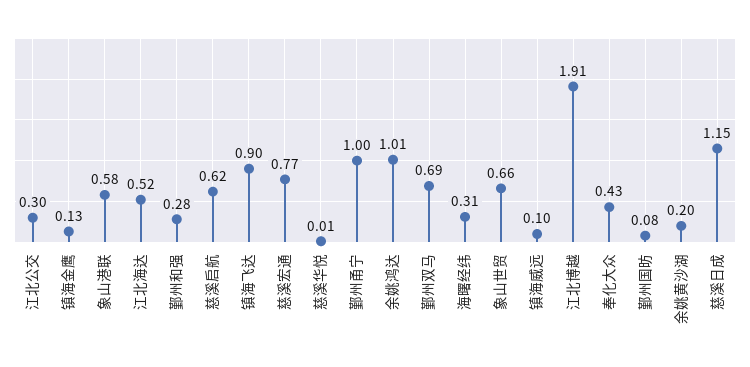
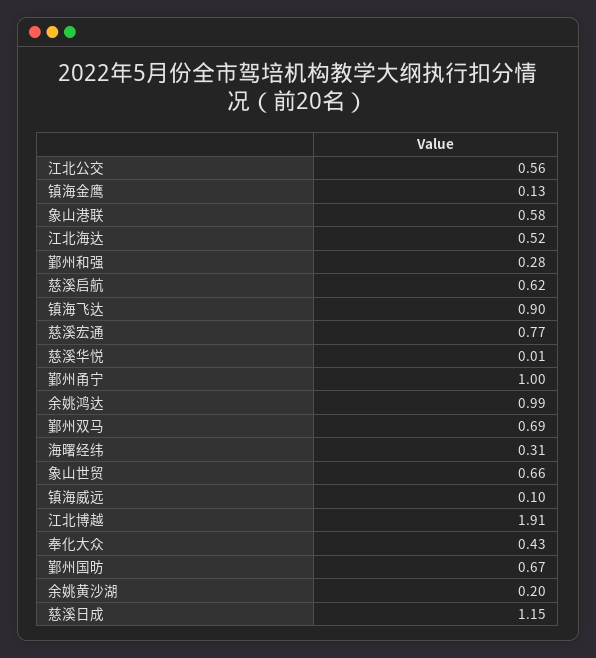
江北公交: 0.3 -> 0.56
余姚鸿达: 1.01 -> 0.99
鄞州国昉: 0.08 -> 0.67

